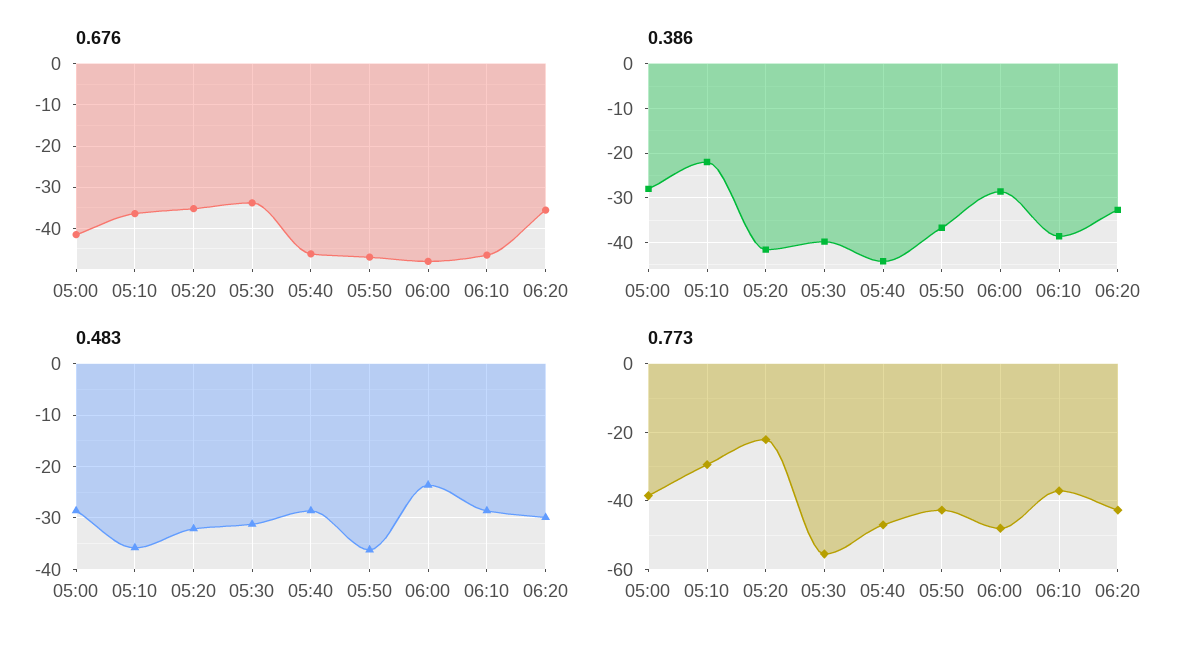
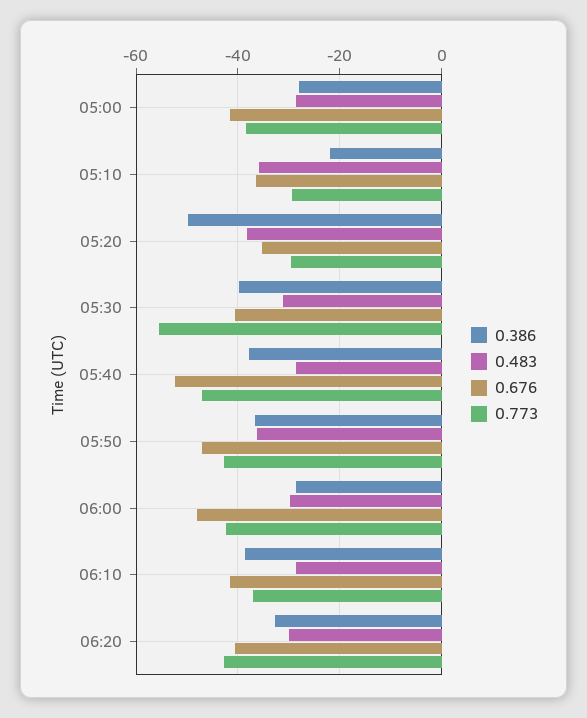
0.676, 05:30: -34 -> -40
0.676, 05:40: -46 -> -52
0.676, 06:10: -46 -> -42
0.676, 06:20: -36 -> -40
0.386, 05:20: -42 -> -50
0.386, 05:40: -44 -> -38
0.483, 05:20: -32 -> -38
0.483, 06:00: -24 -> -30
0.773, 05:20: -22 -> -30
0.773, 06:00: -48 -> -42

